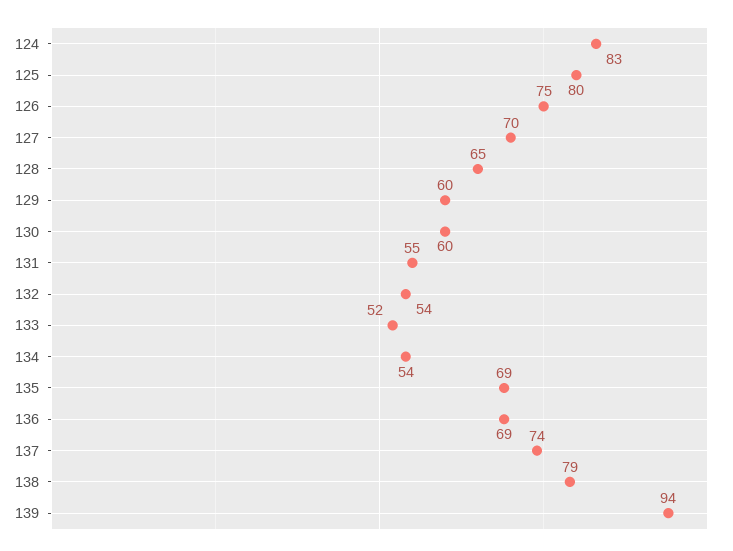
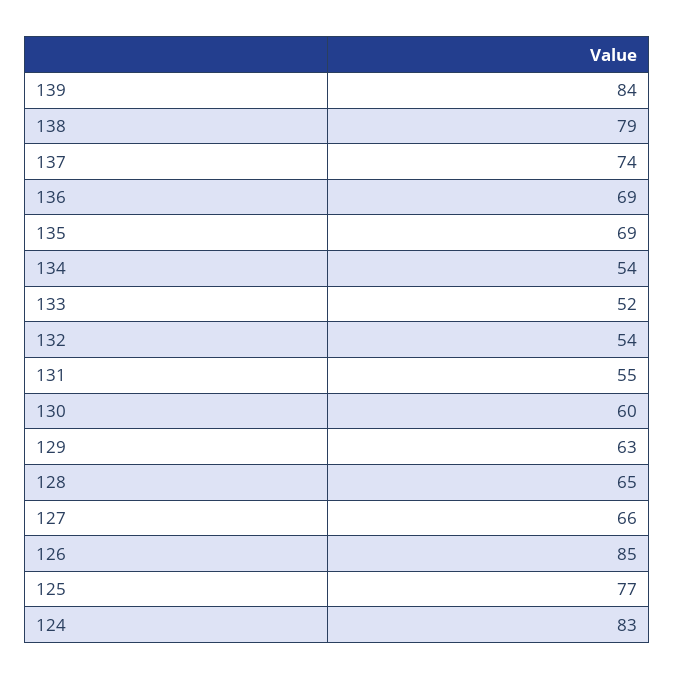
125: 80 -> 77
126: 75 -> 85
127: 70 -> 66
129: 60 -> 63
139: 94 -> 84

